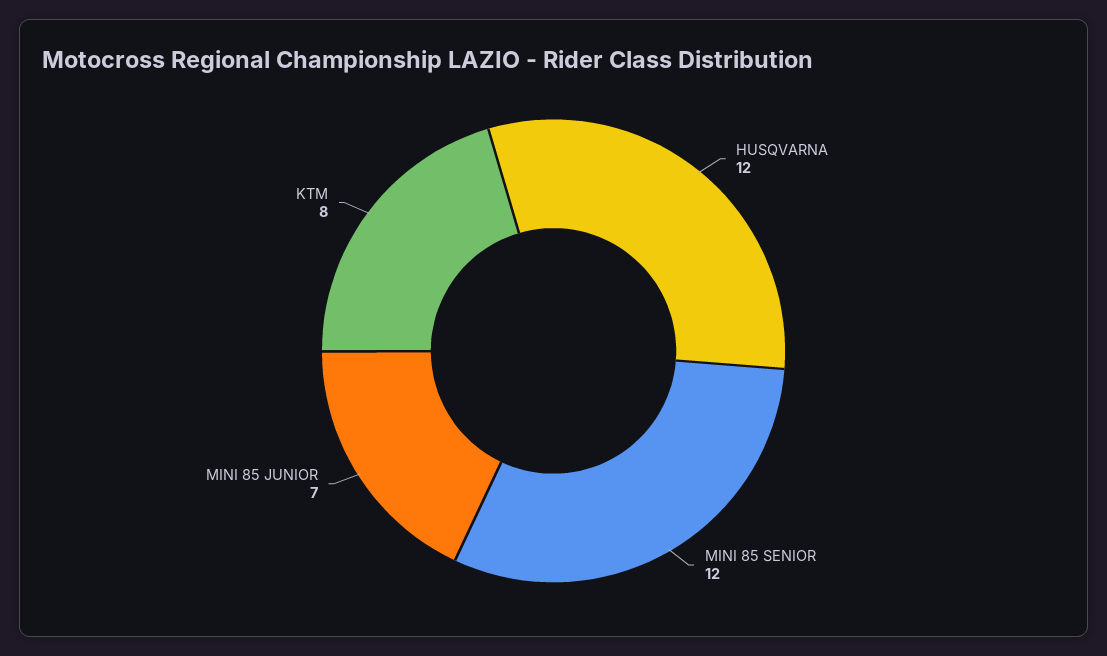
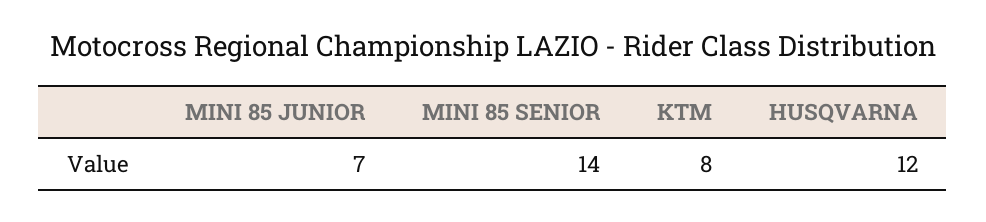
MINI 85 SENIOR: 12 -> 14

